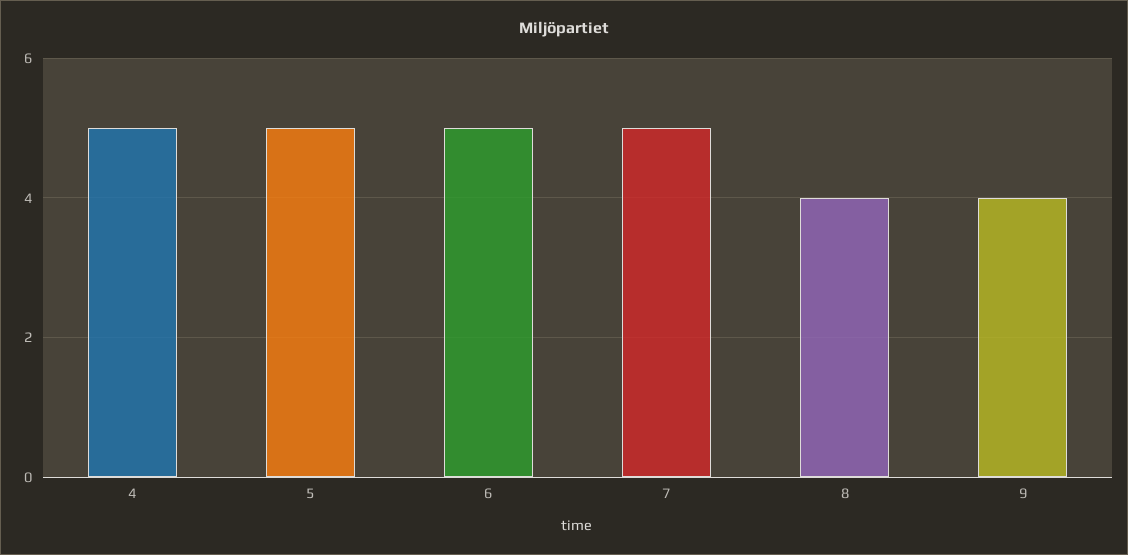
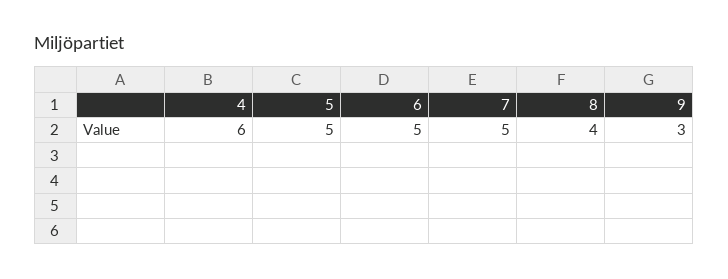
4: 5 -> 6
9: 4 -> 3

